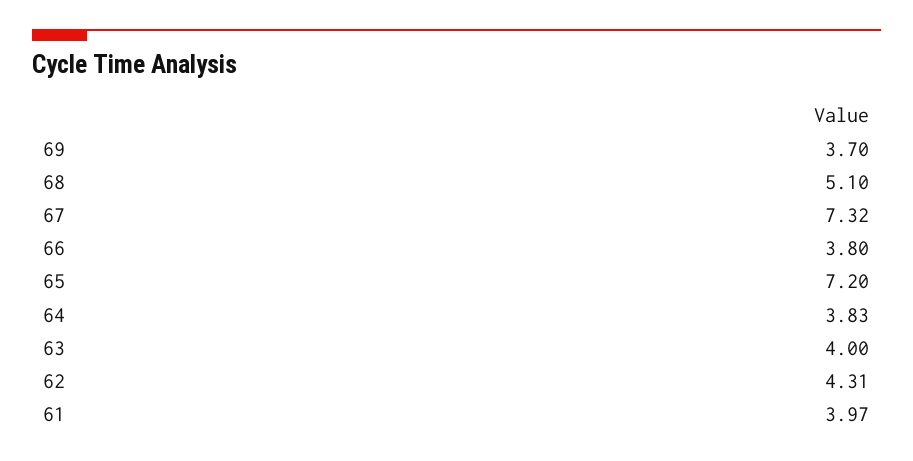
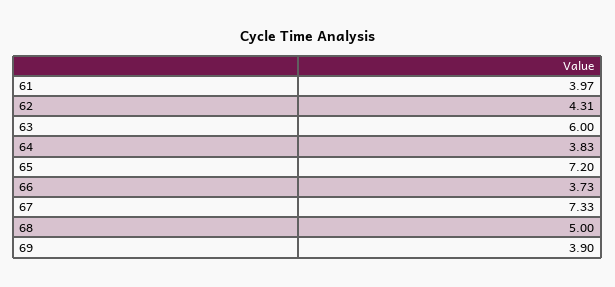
69: 3.7 -> 3.9
68: 5.1 -> 5
67: 7.32 -> 7.33
66: 3.8 -> 3.73
63: 4 -> 6

